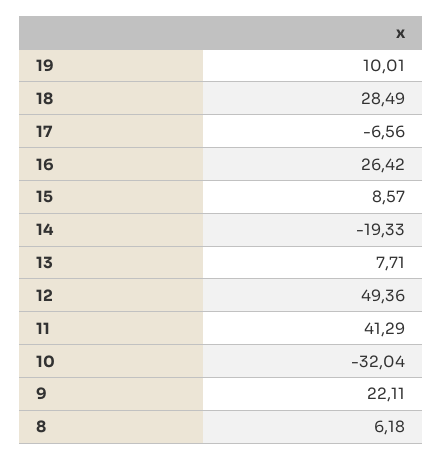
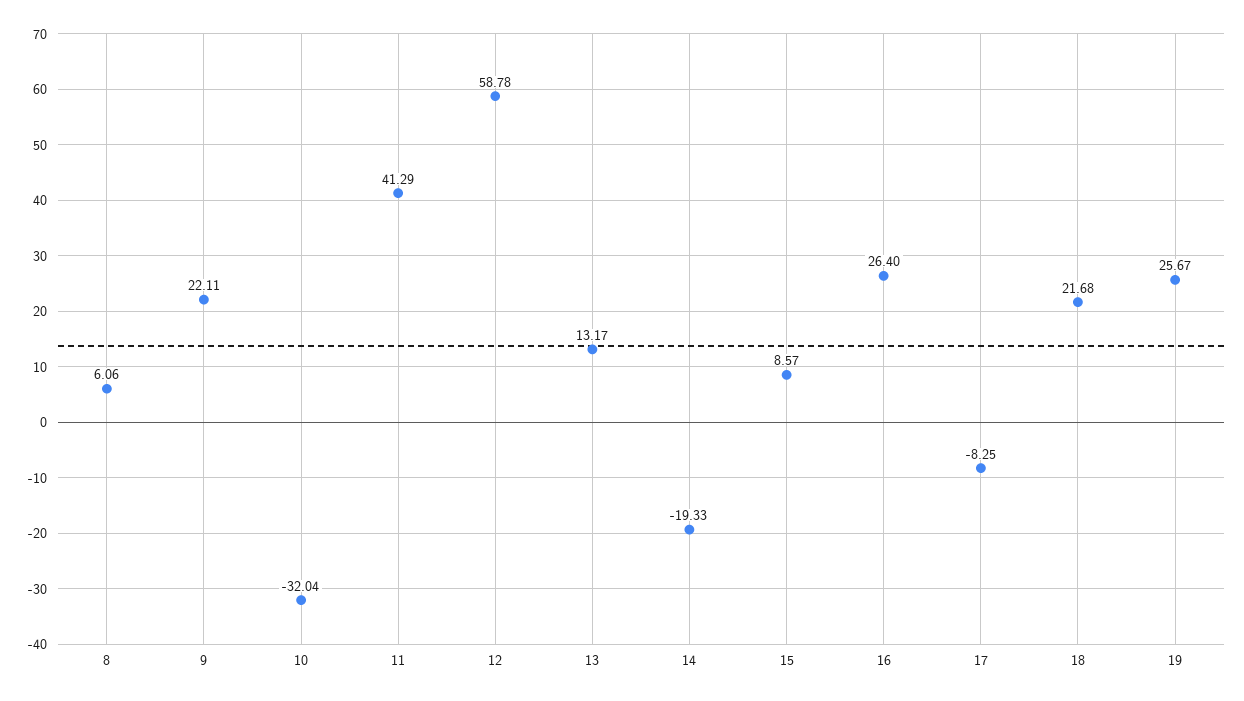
19: 10.01 -> 25.67
18: 28.49 -> 21.68
17: -6.56 -> -8.25
16: 26.42 -> 26.4
13: 7.71 -> 13.17
12: 49.36 -> 58.78
8: 6.18 -> 6.06

